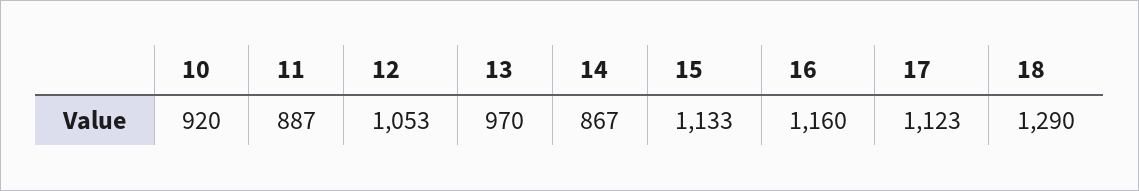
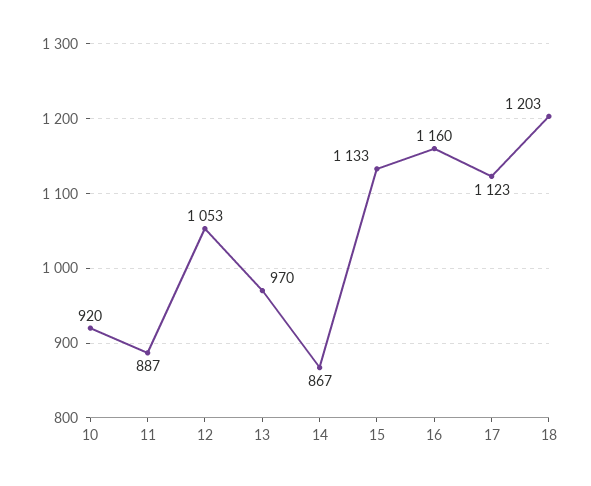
18: 1290 -> 1203

